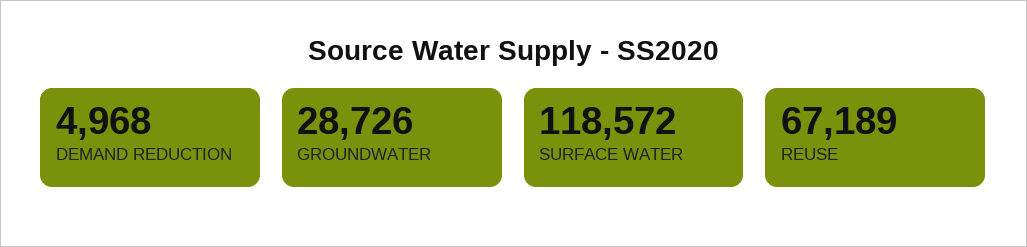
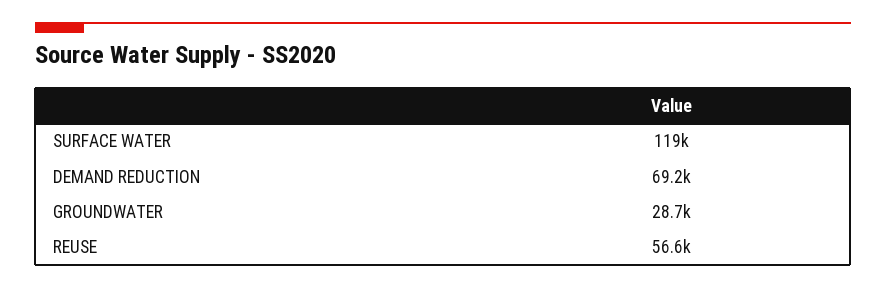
DEMAND REDUCTION: 4968 -> 69200
REUSE: 67189 -> 56600

